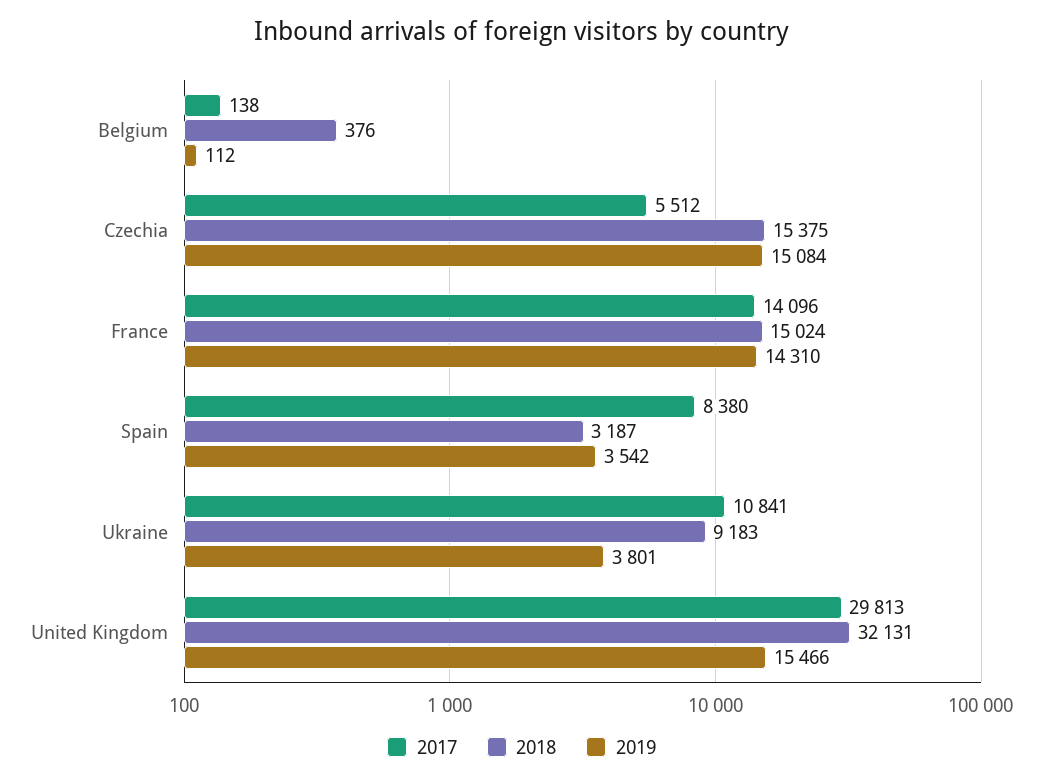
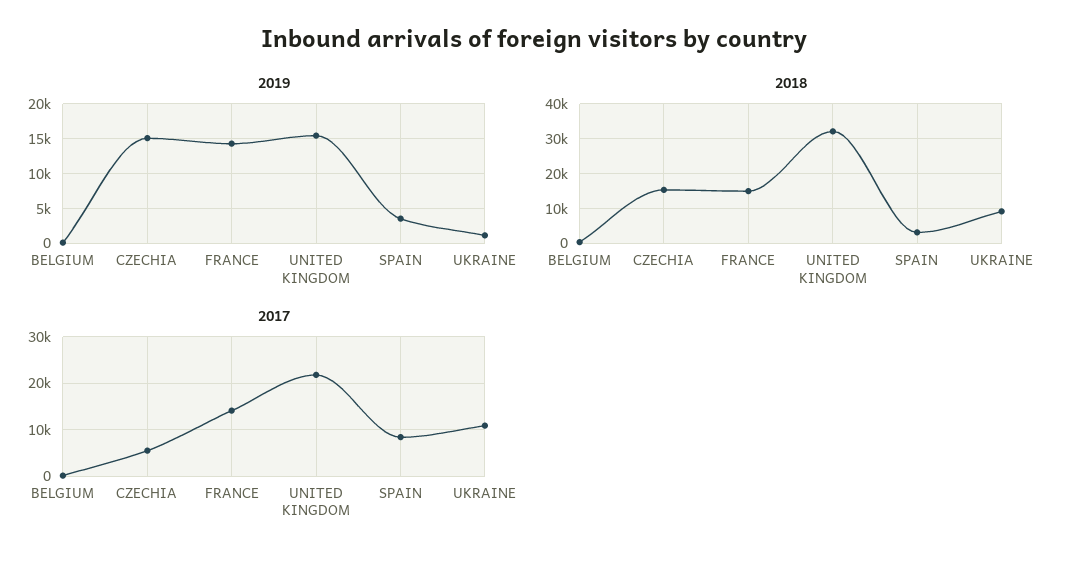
2019, Ukraine: 3801 -> 1000
2017, United Kingdom: 29813 -> 22000

